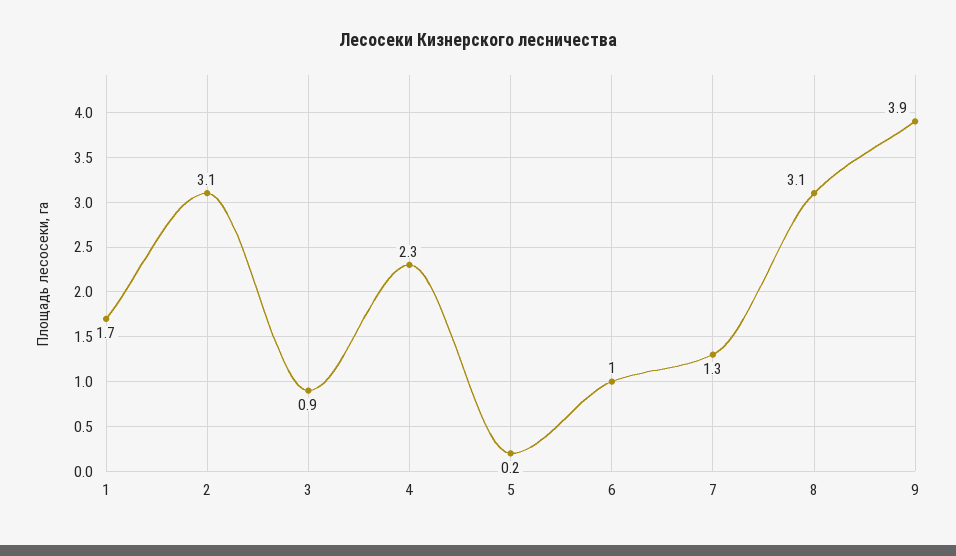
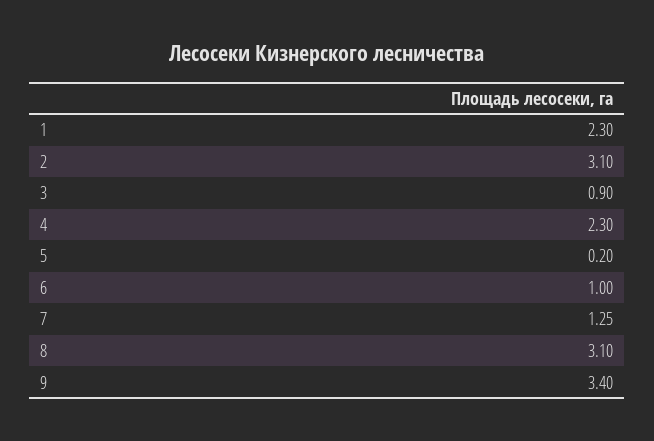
1: 1.7 -> 2.3
9: 3.9 -> 3.4

